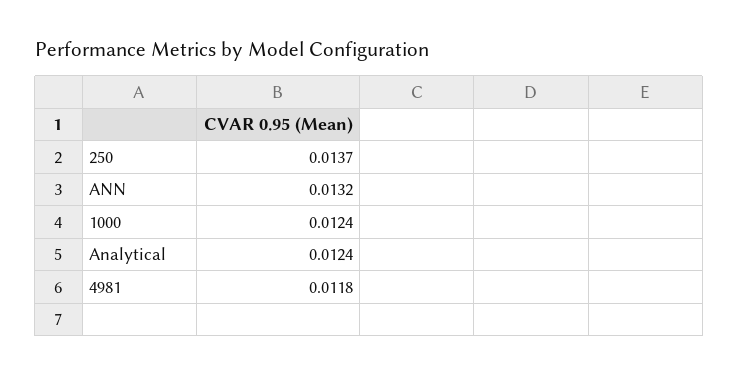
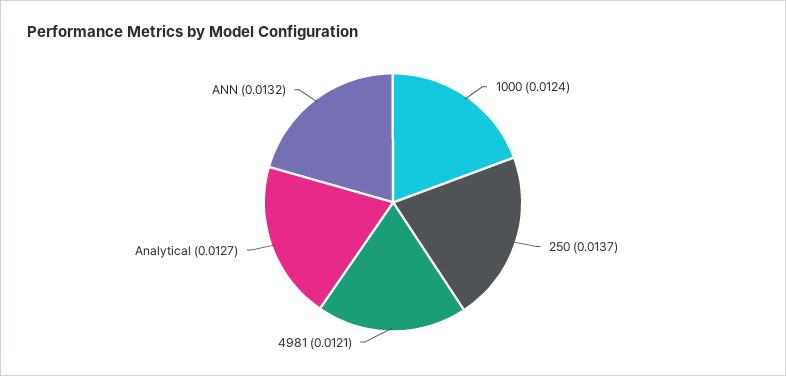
Analytical: 0.0124 -> 0.0127
4981: 0.0118 -> 0.0121

